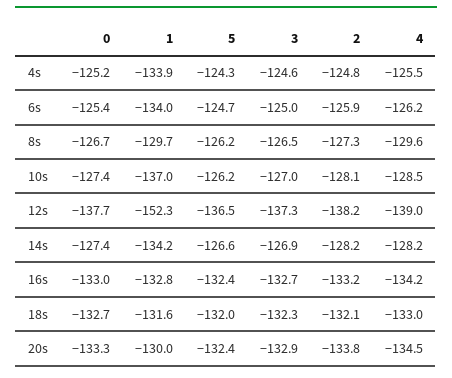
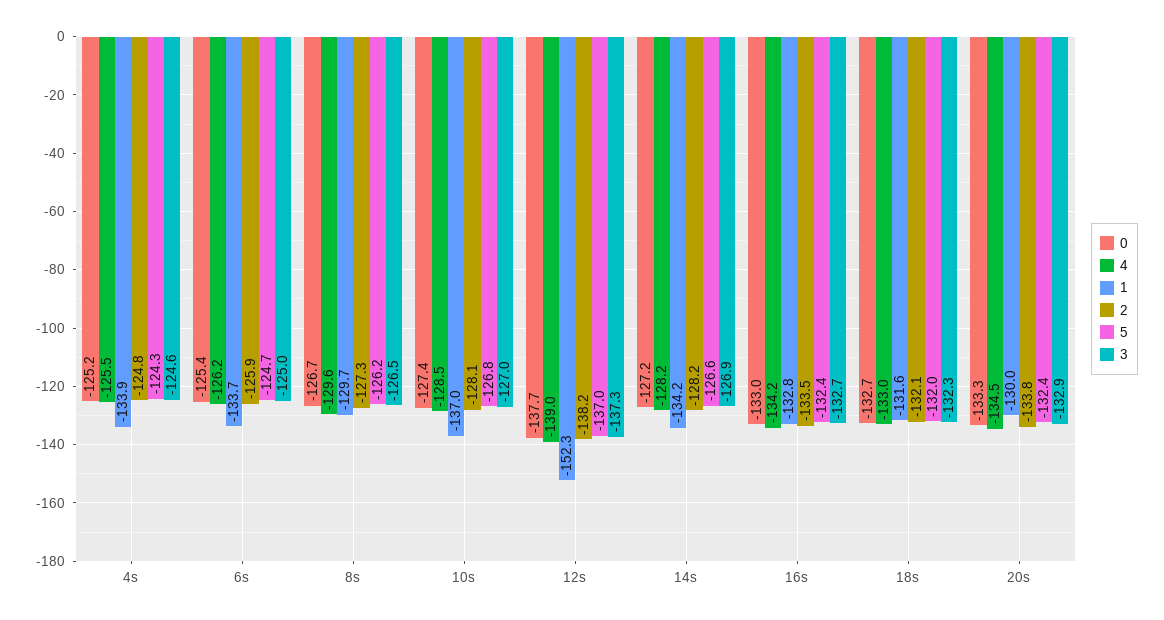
1, 6s: -134 -> -133.7
5, 10s: -126.2 -> -126.8
5, 12s: -136.5 -> -137
0, 14s: -127.4 -> -127.2
2, 16s: -133.2 -> -133.5

